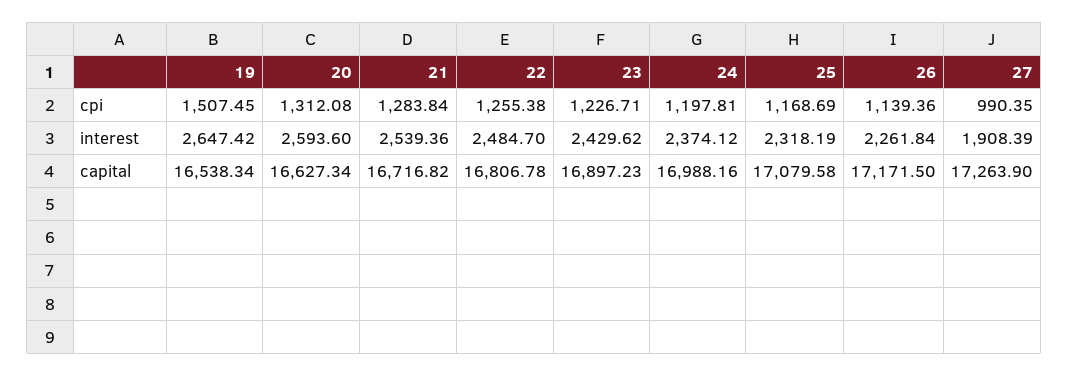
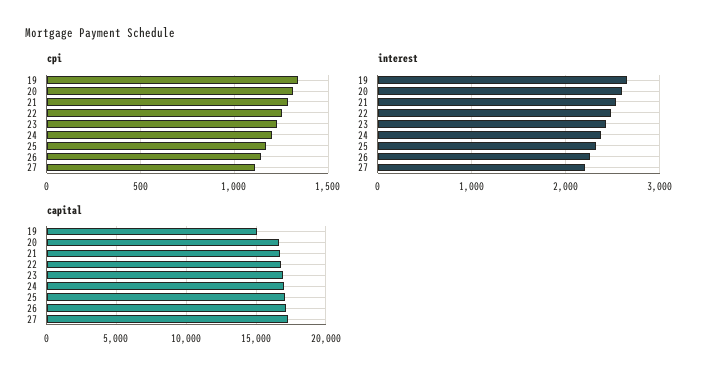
cpi, 19: 1507.45 -> 1350
cpi, 27: 990.35 -> 1100
interest, 27: 1908.39 -> 2200
capital, 19: 16538.34 -> 15000

